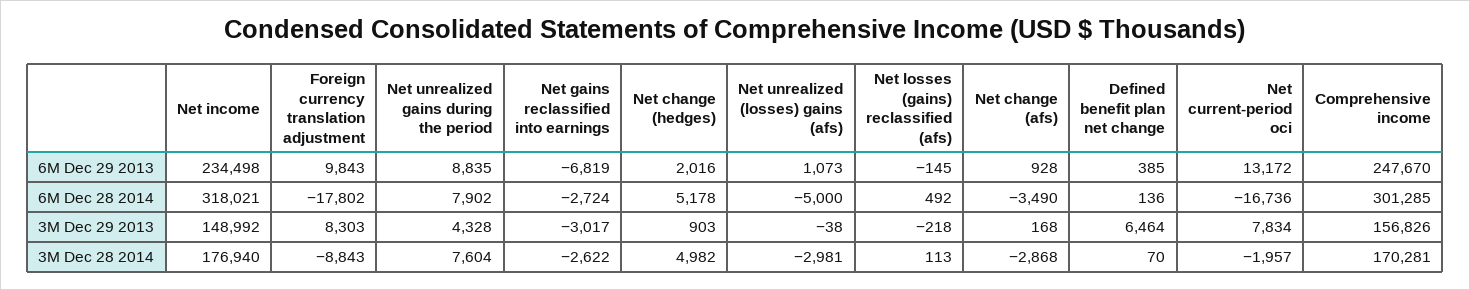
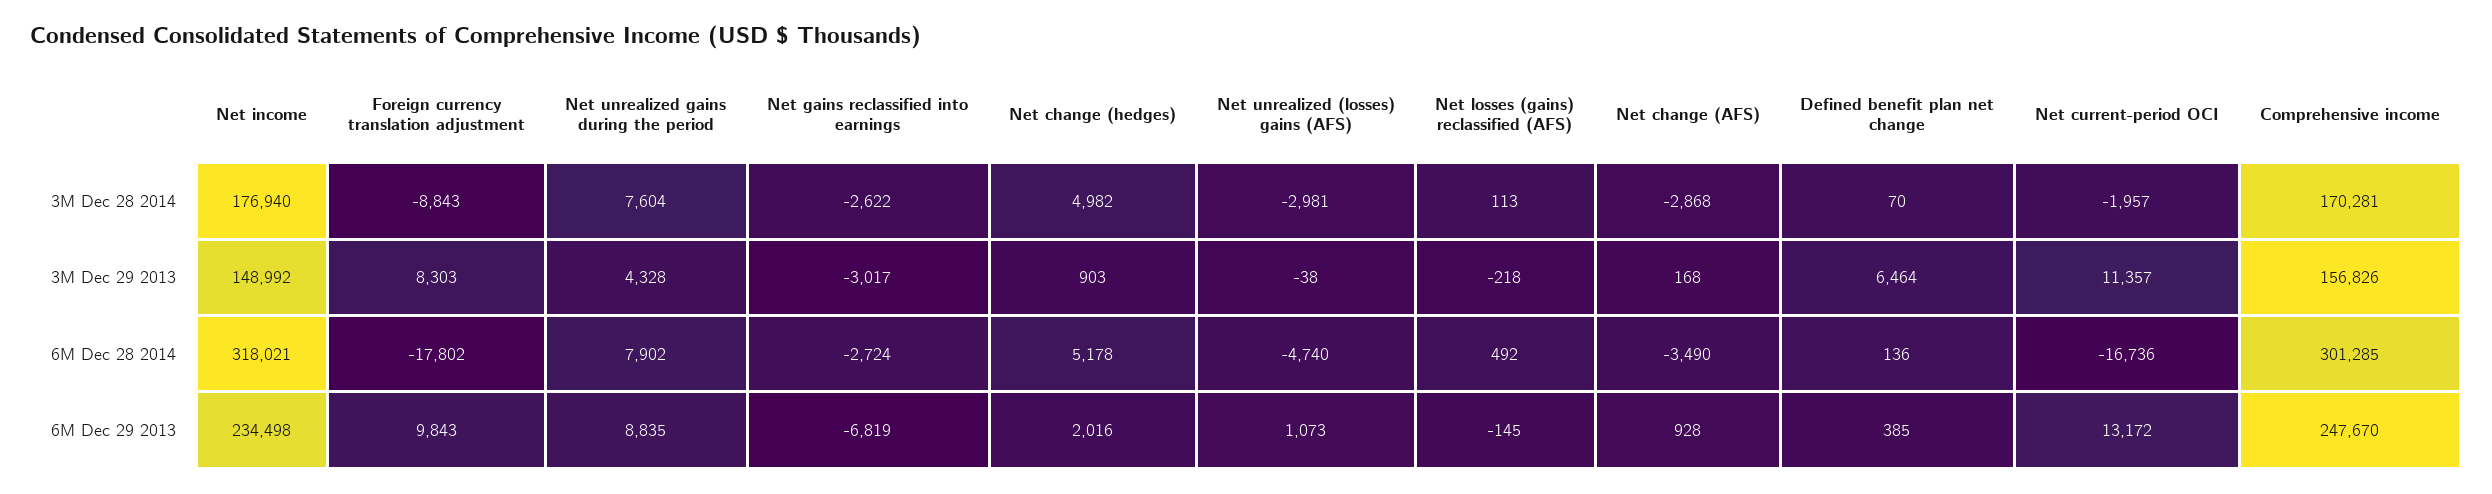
Net unrealized (losses) gains (afs), 6M Dec 28 2014: -5000 -> -4740
Net current-period oci, 3M Dec 29 2013: 7834 -> 11357

